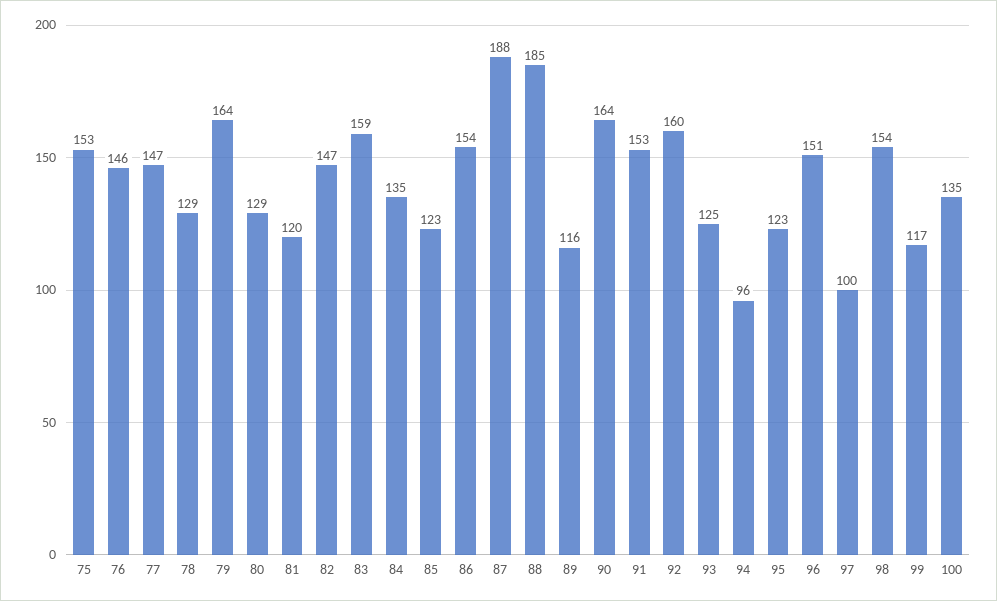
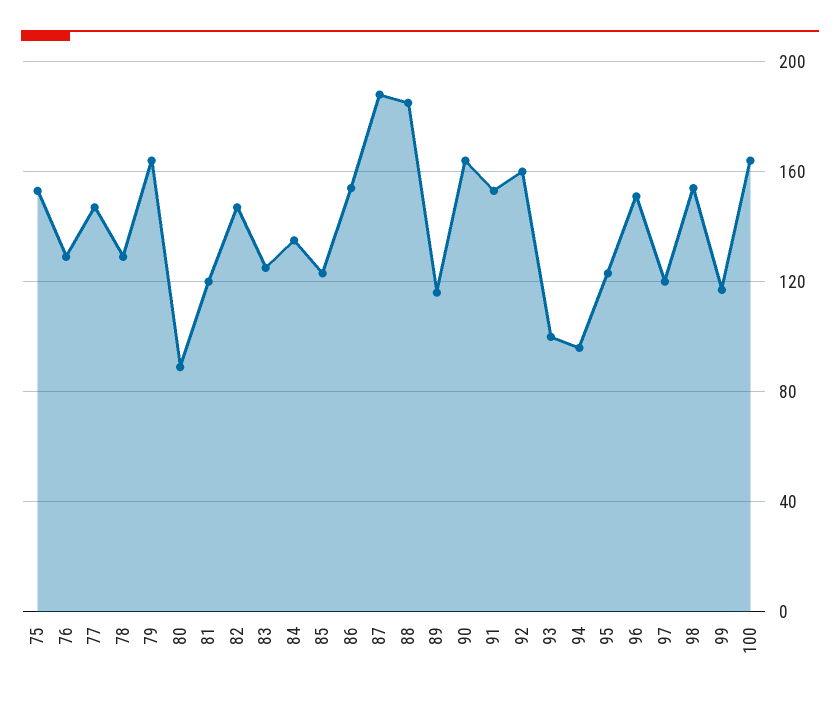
76: 146 -> 130
80: 129 -> 90
83: 159 -> 125
93: 125 -> 100
97: 100 -> 120
100: 135 -> 165

